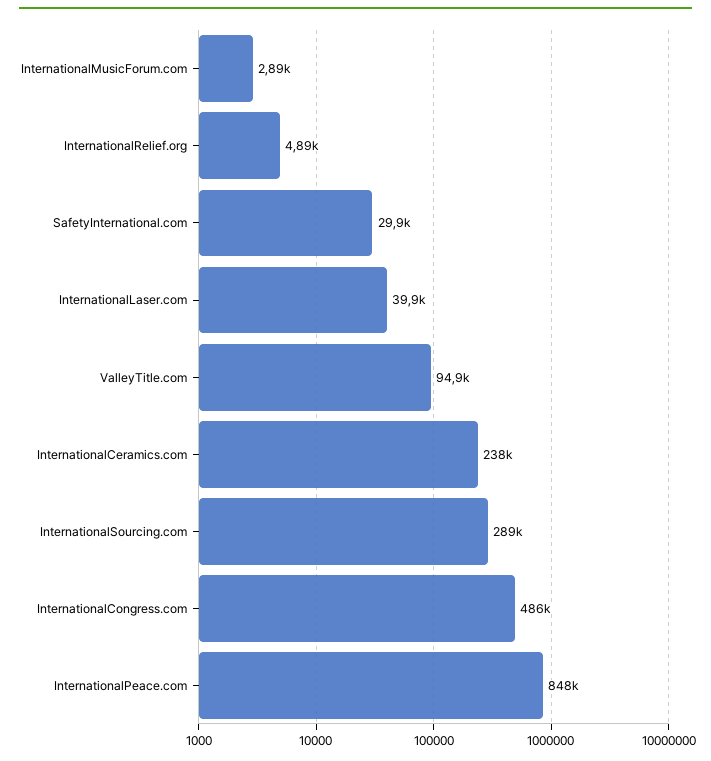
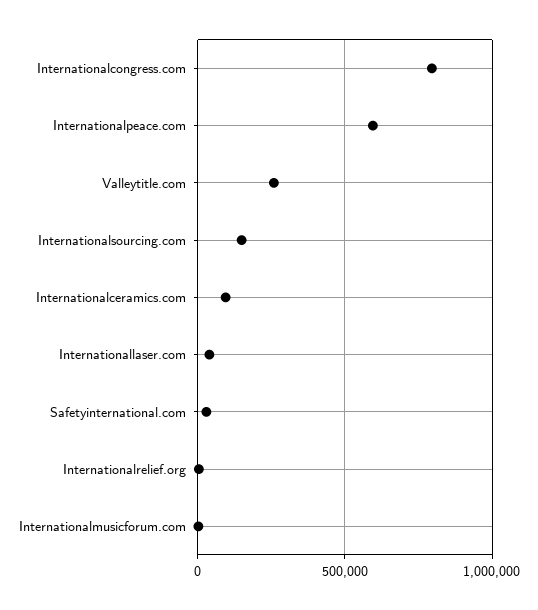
ValleyTitle.com: 94900 -> 250000
InternationalCeramics.com: 238000 -> 100000
InternationalSourcing.com: 289000 -> 150000
InternationalCongress.com: 486000 -> 800000
InternationalPeace.com: 848000 -> 600000

